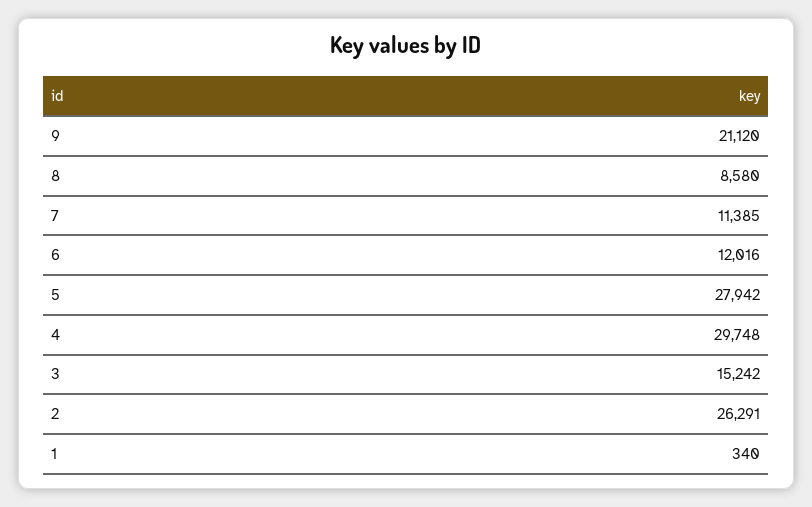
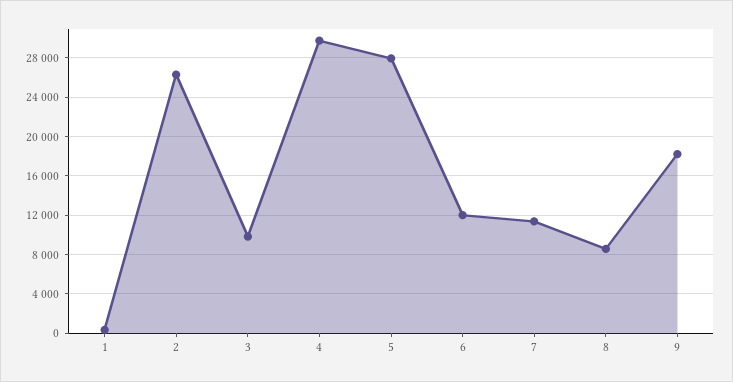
9: 21120 -> 18000
3: 15242 -> 10000

